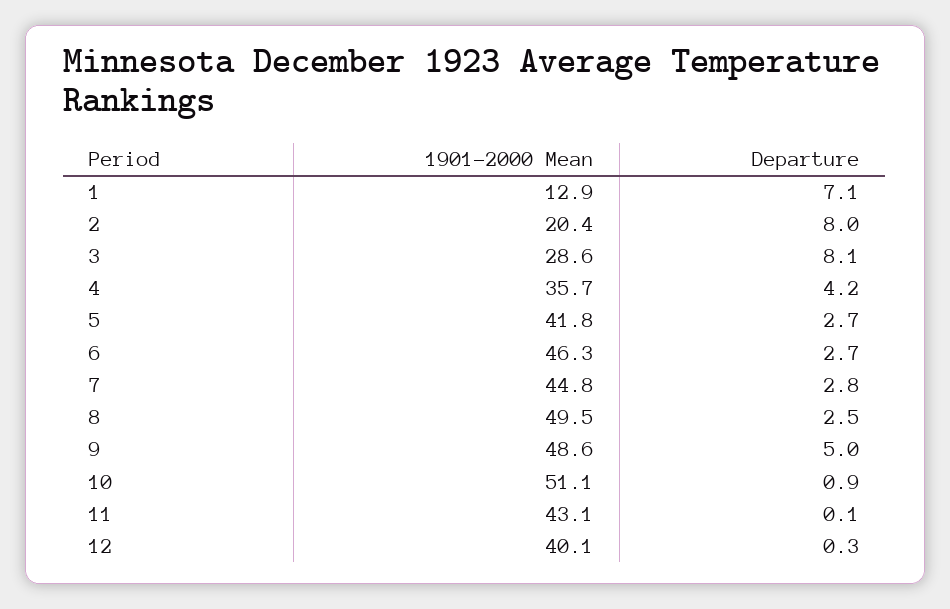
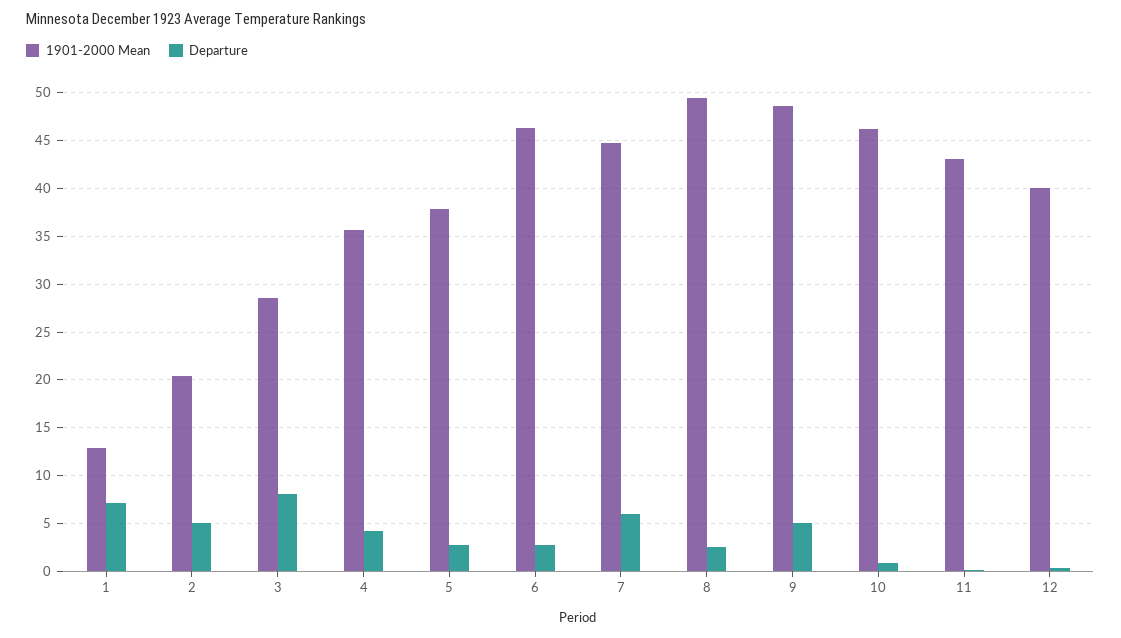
Departure, 2: 8 -> 5
1901-2000 Mean, 5: 41.8 -> 38
Departure, 7: 2.8 -> 6
1901-2000 Mean, 10: 51.1 -> 46

